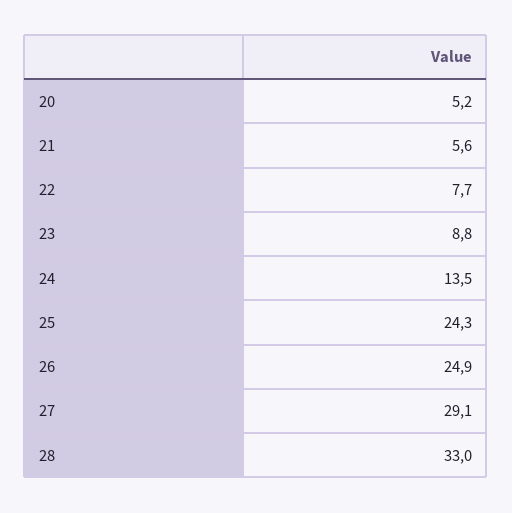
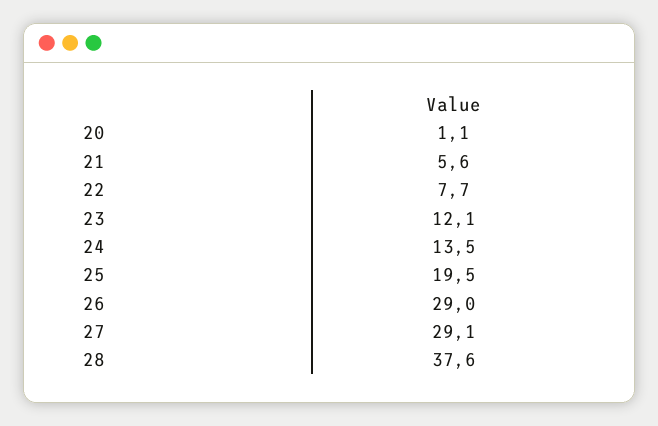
20: 5.2 -> 1.1
23: 8.8 -> 12.1
25: 24.3 -> 19.5
26: 24.9 -> 29
28: 33 -> 37.6

